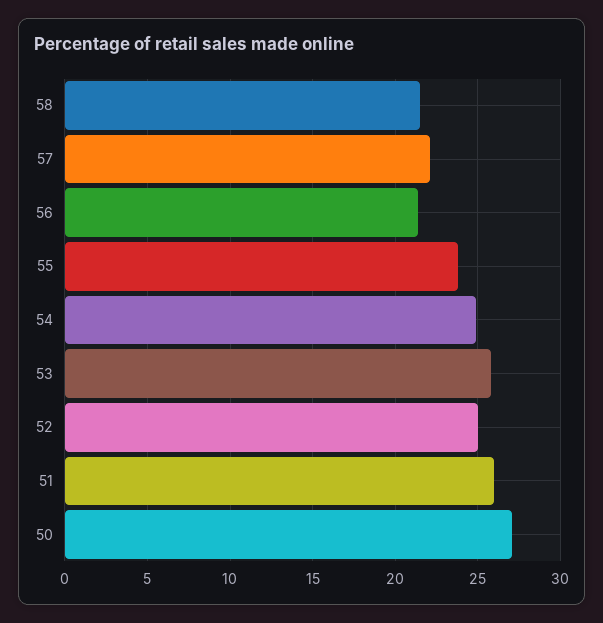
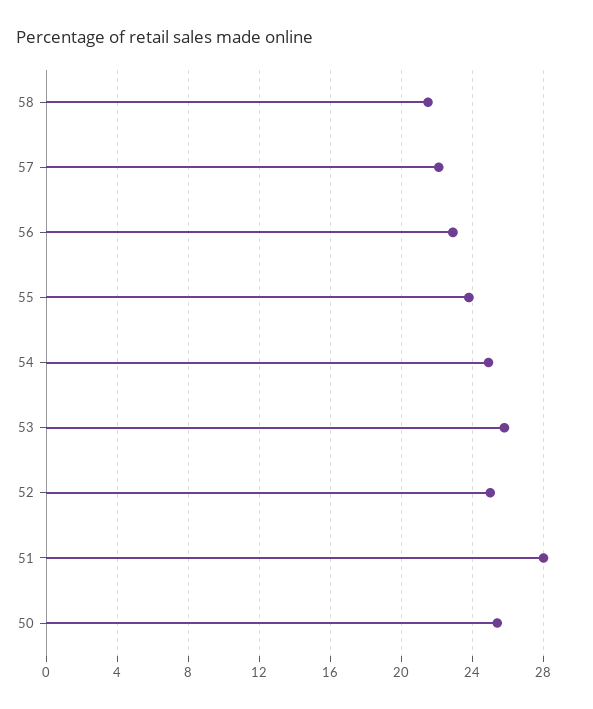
56: 21.5 -> 23
51: 26 -> 28
50: 27 -> 25.5

